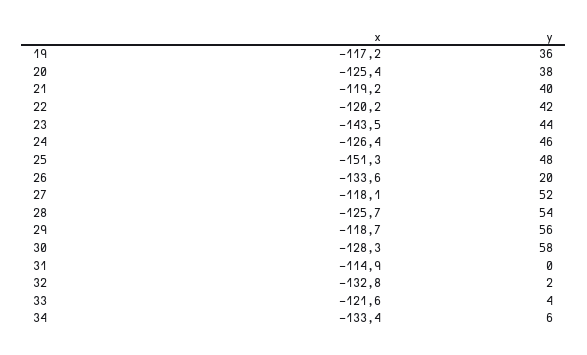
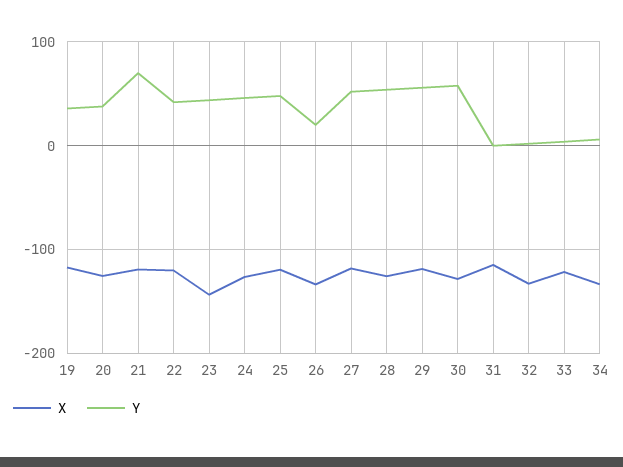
y, 21: 40 -> 70
x, 25: -151.3 -> -120

